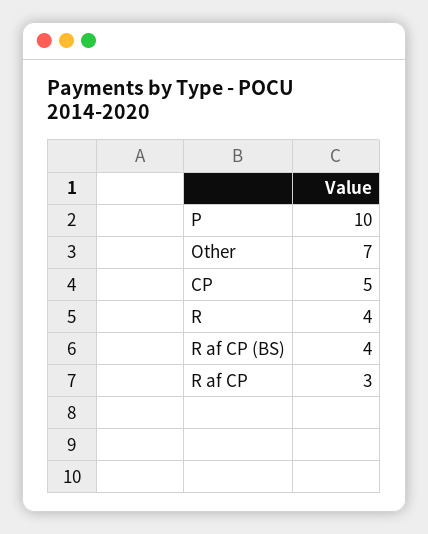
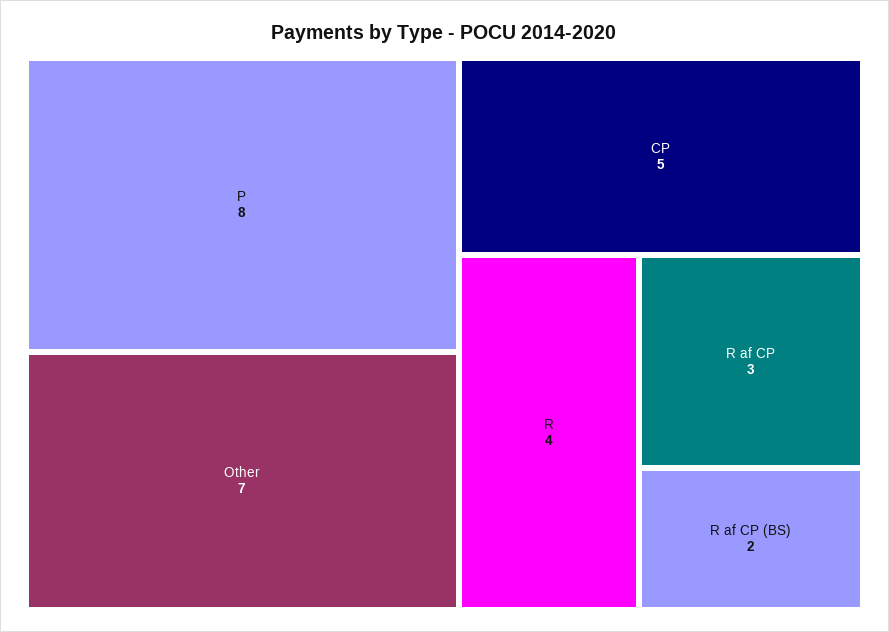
P: 10 -> 8
R af CP (BS): 4 -> 2

